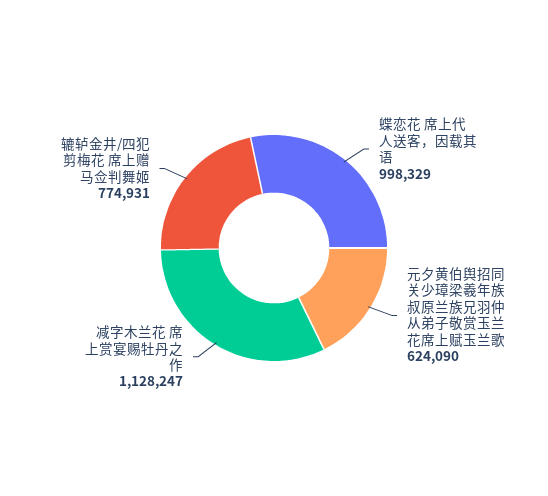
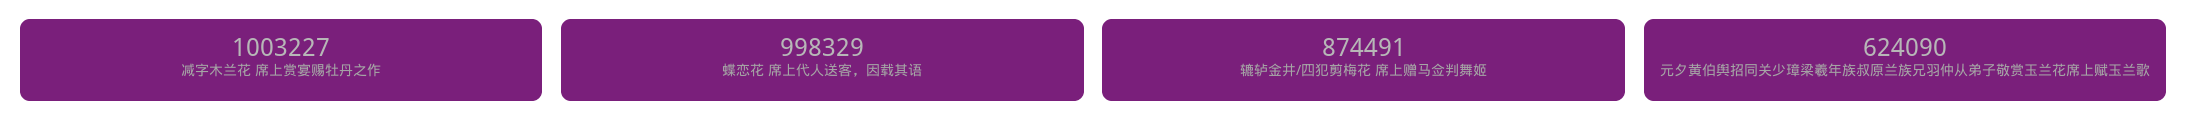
减字木兰花 席上赏宴赐牡丹之作: 1128247 -> 1003227
辘轳金井/四犯剪梅花 席上赠马佥判舞姬: 774931 -> 874491

